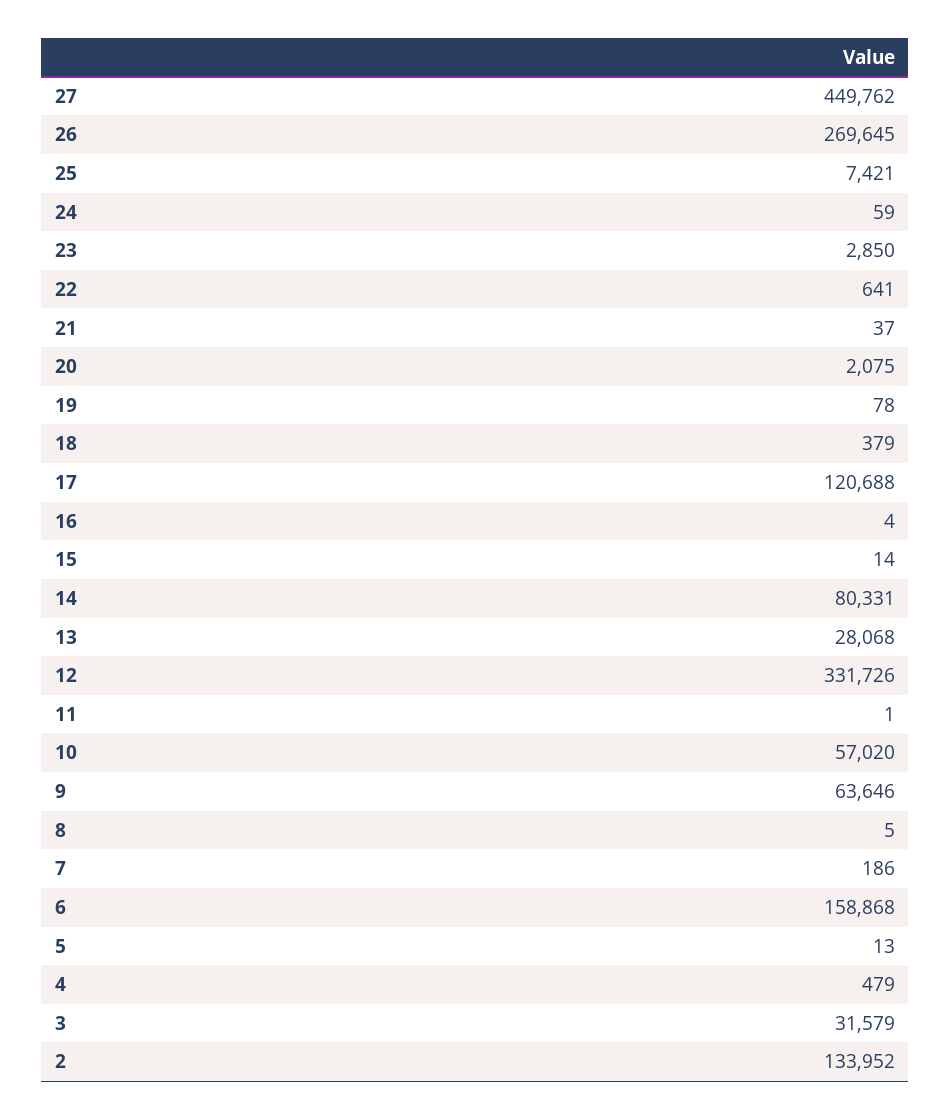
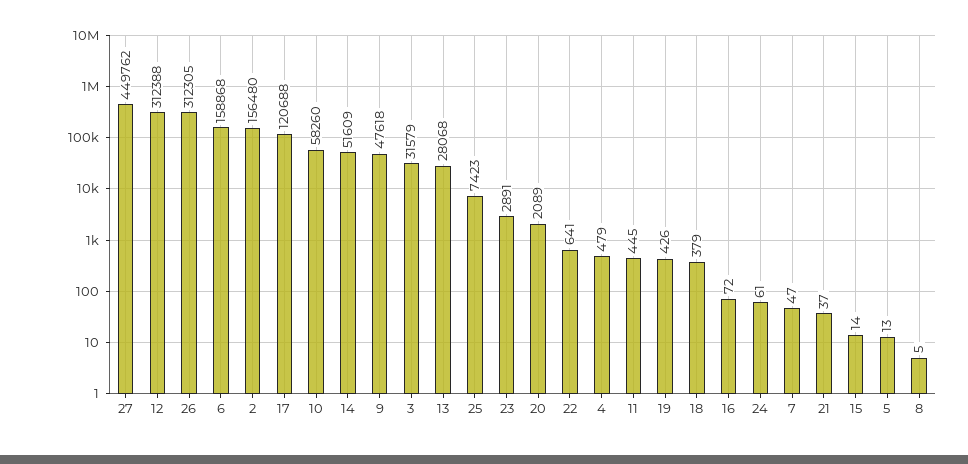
26: 269645 -> 312305
25: 7421 -> 7423
24: 59 -> 61
23: 2850 -> 2891
20: 2075 -> 2089
19: 78 -> 426
16: 4 -> 72
14: 80331 -> 51609
12: 331726 -> 312388
11: 1 -> 445
10: 57020 -> 58260
9: 63646 -> 47618
7: 186 -> 47
2: 133952 -> 156480

